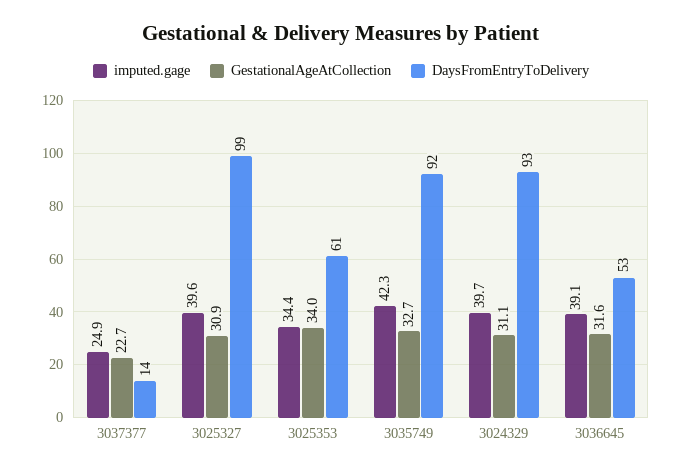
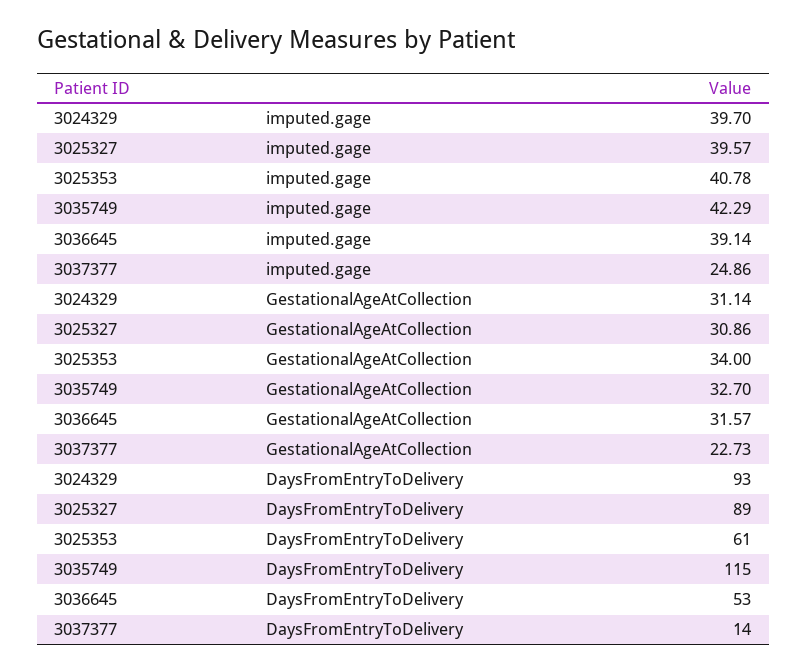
DaysFromEntryToDelivery, 3025327: 99 -> 89
imputed.gage, 3025353: 34.4 -> 40.78
DaysFromEntryToDelivery, 3035749: 92 -> 115

